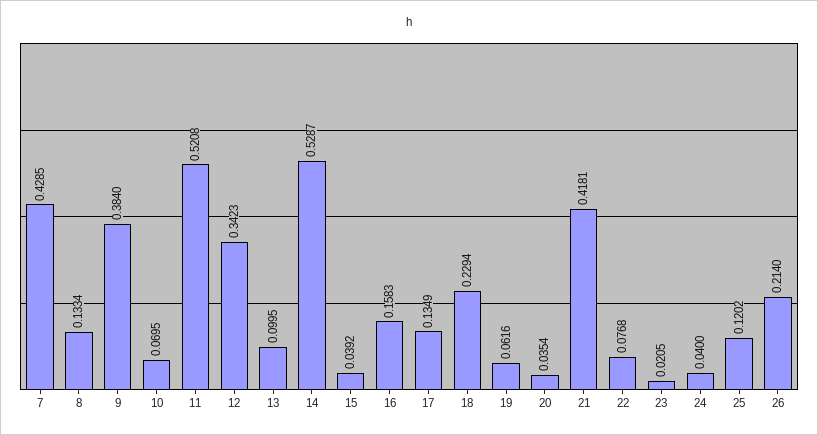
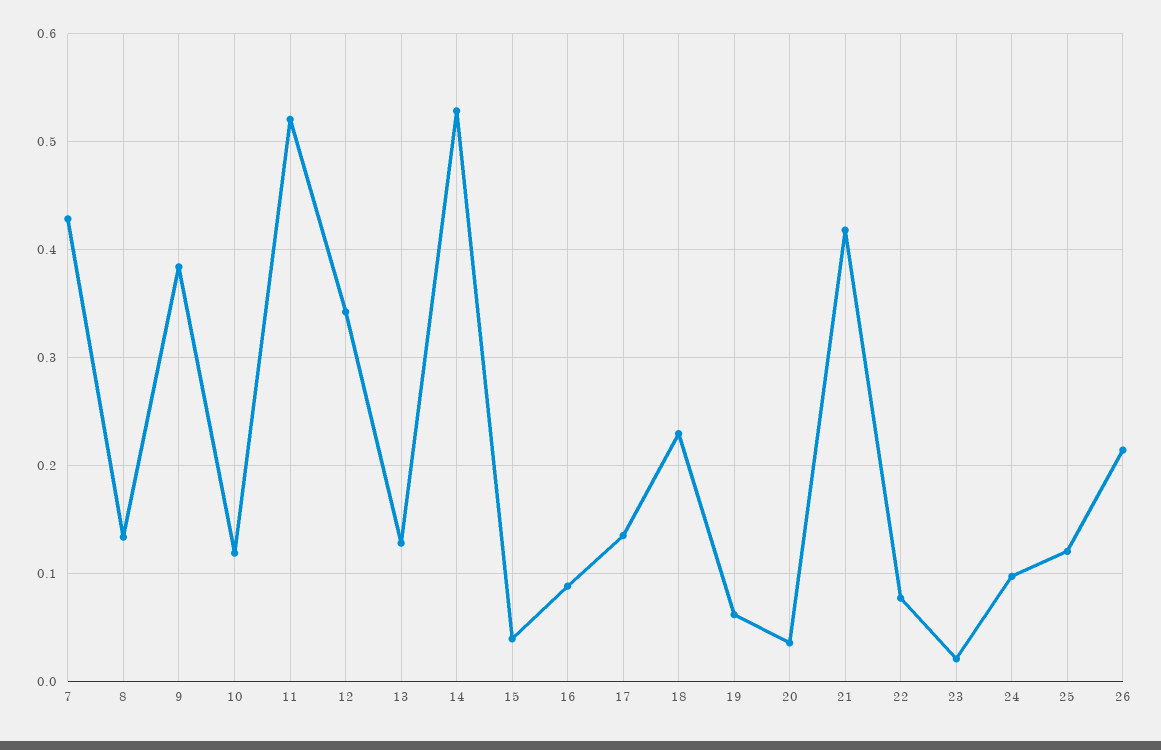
10: 0.0695 -> 0.12
13: 0.0995 -> 0.13
16: 0.1583 -> 0.09
24: 0.04 -> 0.1

